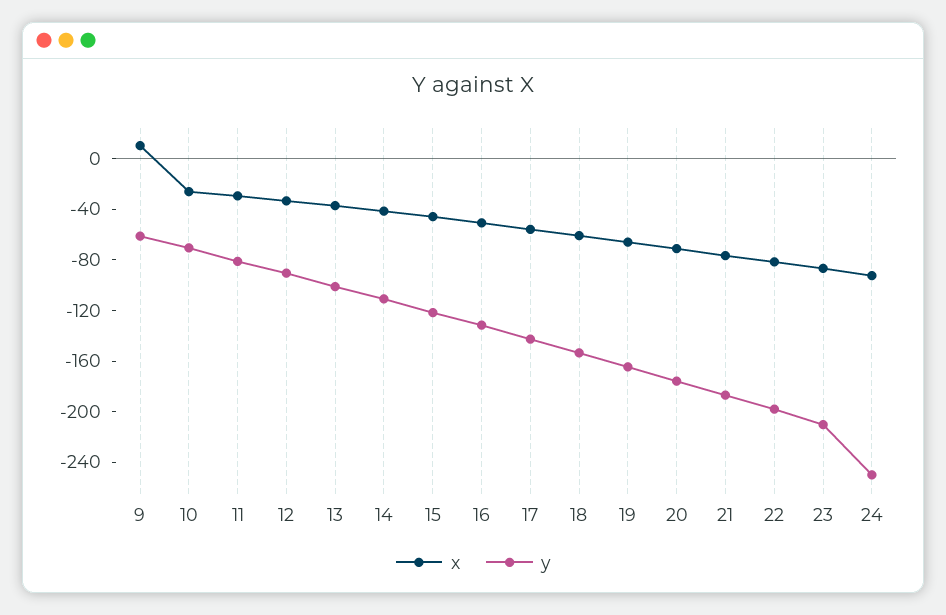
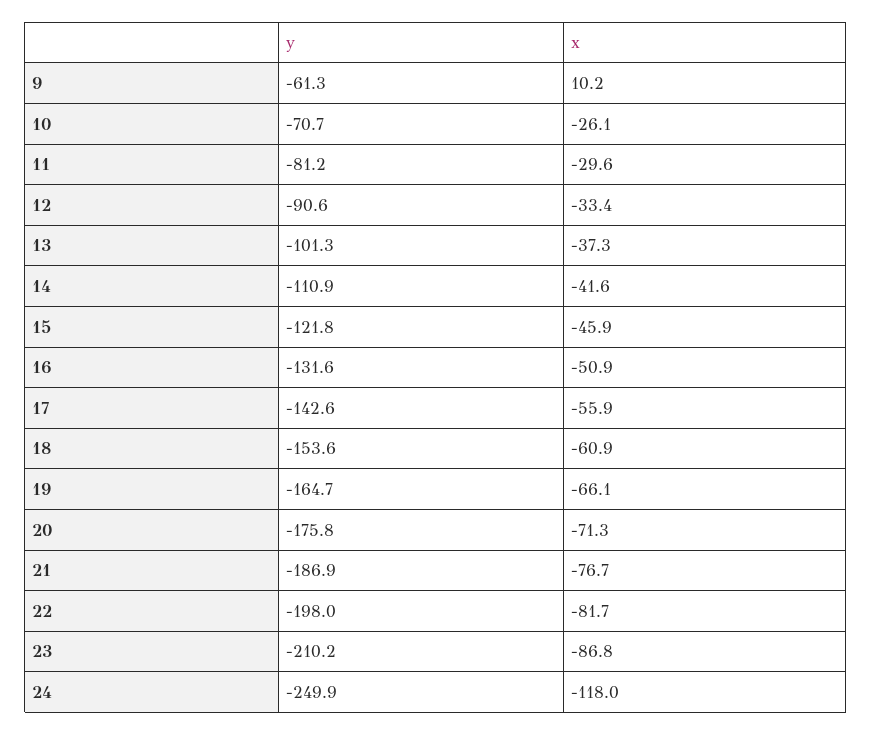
x, 24: -90 -> -118

